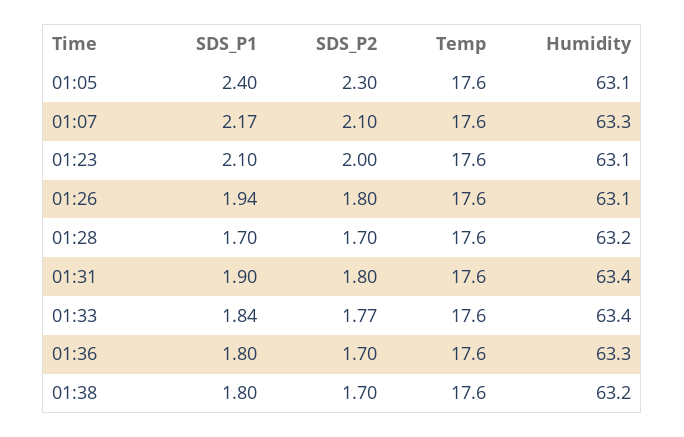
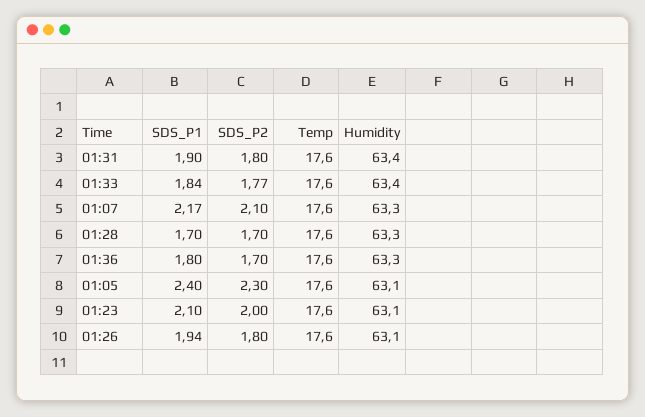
Humidity, 01:28: 63.2 -> 63.3
SDS_P1, 01:38: 1.8 -> none
SDS_P2, 01:38: 1.7 -> none
Temp, 01:38: 17.6 -> none
Humidity, 01:38: 63.2 -> none

